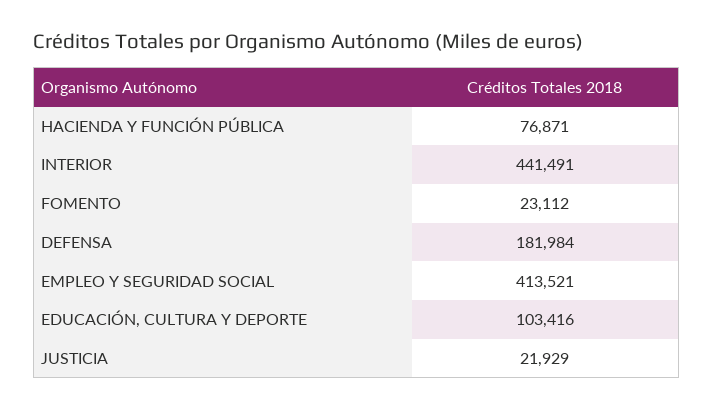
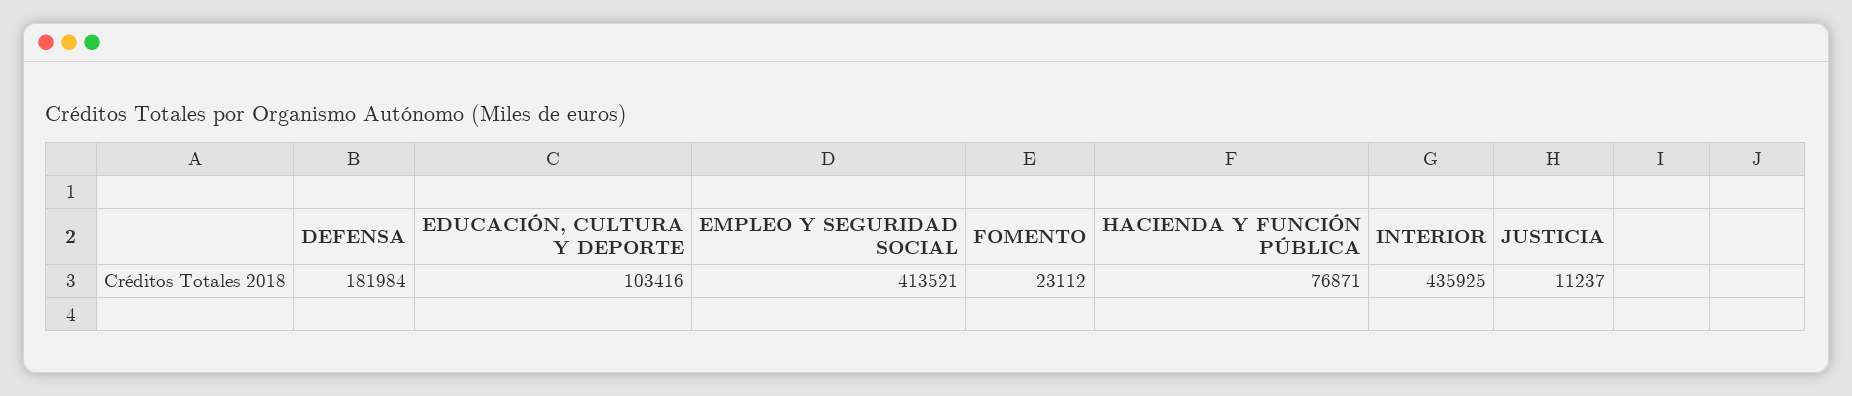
INTERIOR: 441491 -> 435925
JUSTICIA: 21929 -> 11237

